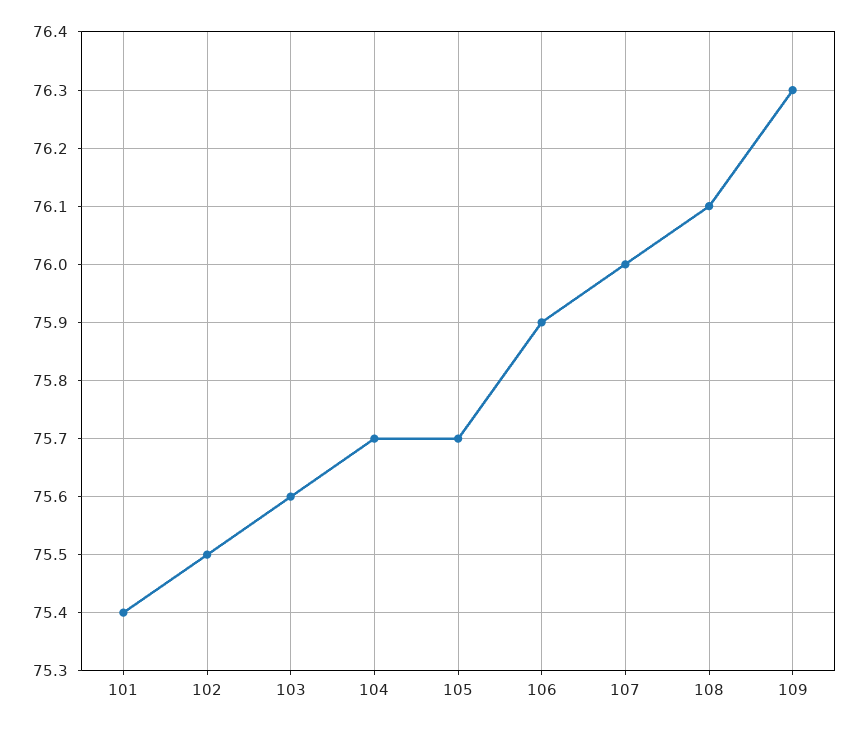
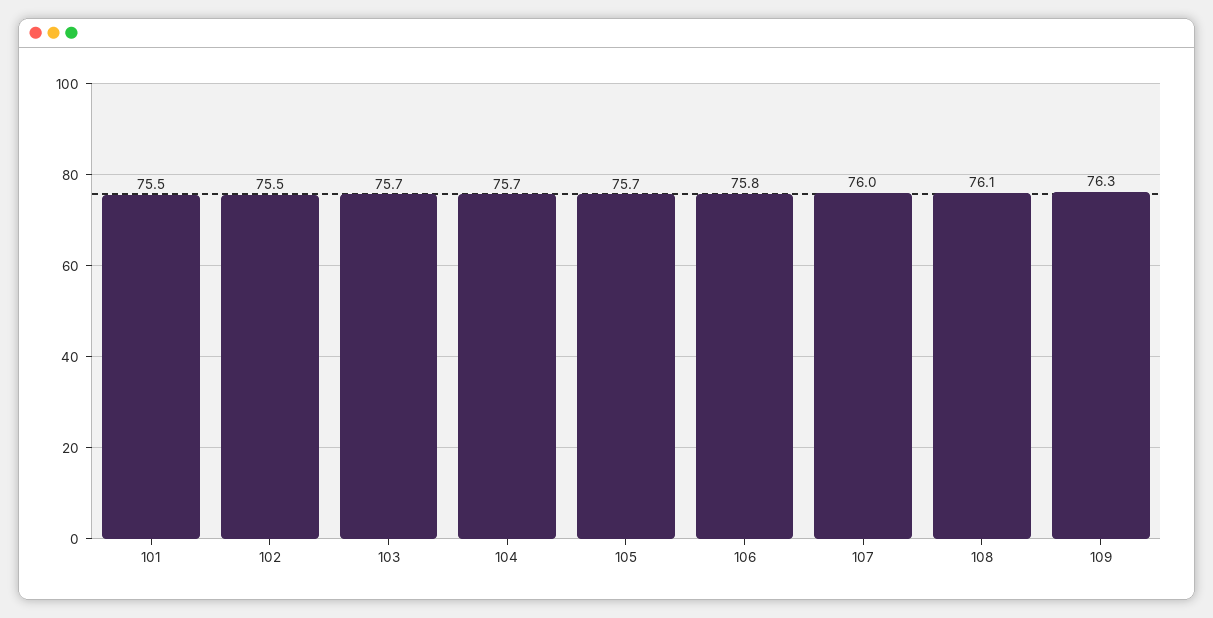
101: 75.4 -> 75.5
103: 75.6 -> 75.7
106: 75.9 -> 75.8

